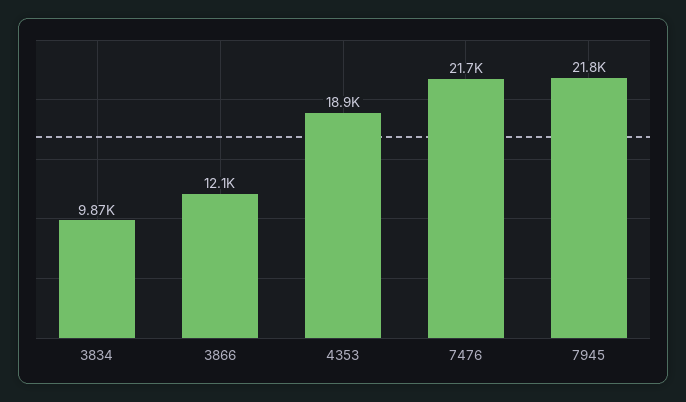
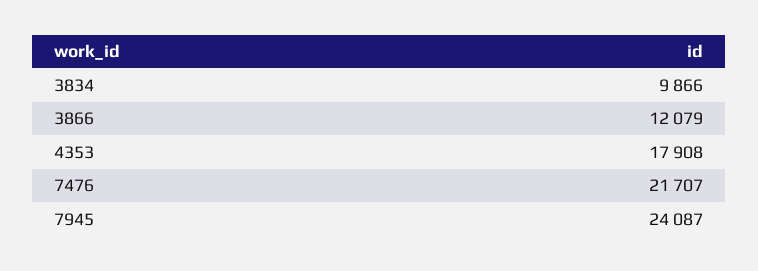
4353: 18900 -> 17908
7945: 21800 -> 24087

